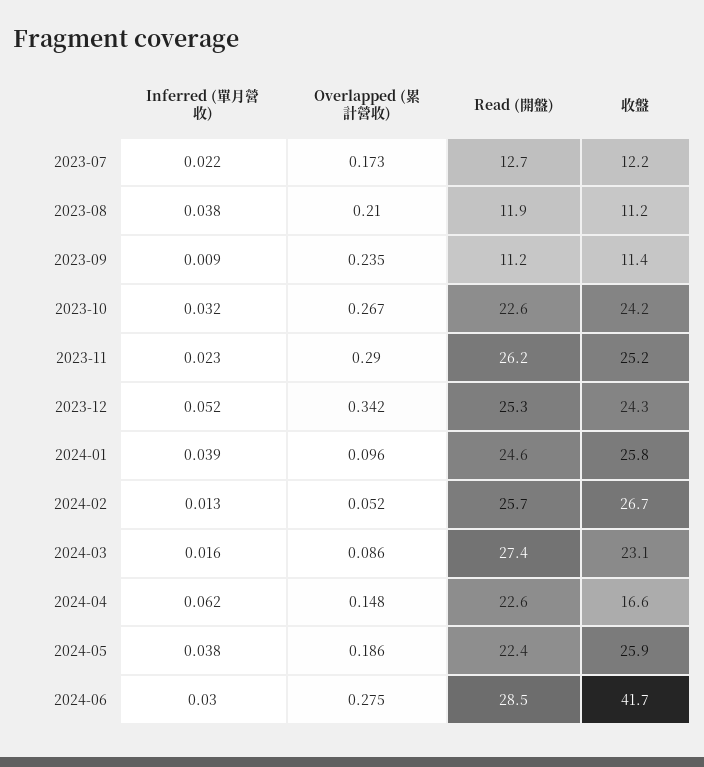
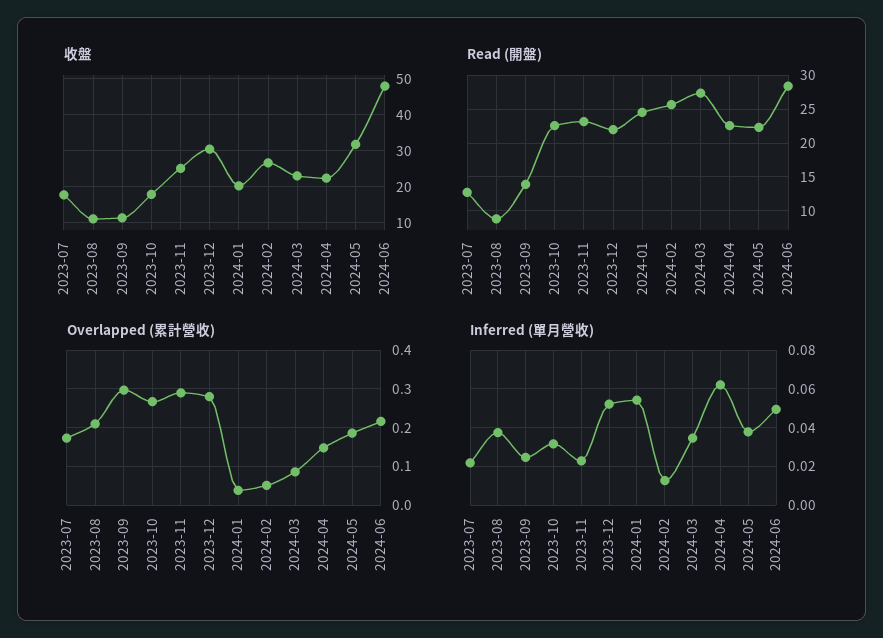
收盤, 2023-07: 12.2 -> 18
Read (開盤), 2023-08: 11.9 -> 9
Inferred (單月營收), 2023-09: 0.009 -> 0.025
Overlapped (累計營收), 2023-09: 0.235 -> 0.3
Read (開盤), 2023-09: 11.2 -> 14
收盤, 2023-10: 24.2 -> 18
Read (開盤), 2023-11: 26.2 -> 23
Overlapped (累計營收), 2023-12: 0.342 -> 0.28
Read (開盤), 2023-12: 25.3 -> 22
收盤, 2023-12: 24.3 -> 30
Inferred (單月營收), 2024-01: 0.039 -> 0.055
Overlapped (累計營收), 2024-01: 0.096 -> 0.04
收盤, 2024-01: 25.8 -> 20
Inferred (單月營收), 2024-03: 0.016 -> 0.035
收盤, 2024-04: 16.6 -> 22
收盤, 2024-05: 25.9 -> 32
Inferred (單月營收), 2024-06: 0.03 -> 0.05
Overlapped (累計營收), 2024-06: 0.275 -> 0.22
收盤, 2024-06: 41.7 -> 48

